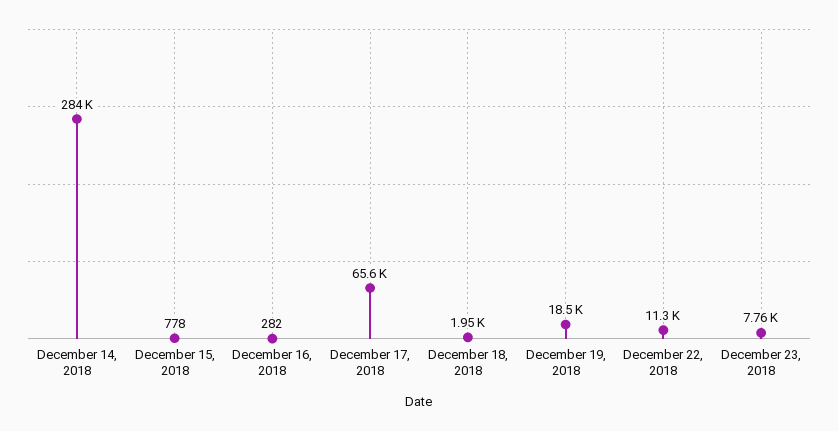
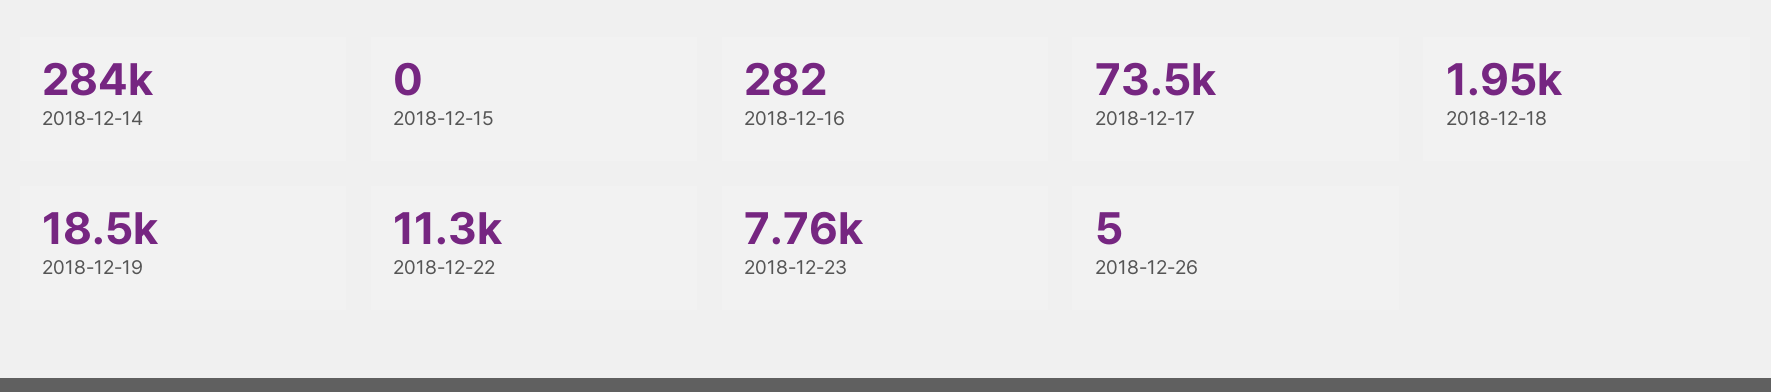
December 15, 2018: 778 -> 0
December 17, 2018: 65600 -> 73500
2018-12-26: none -> 5

